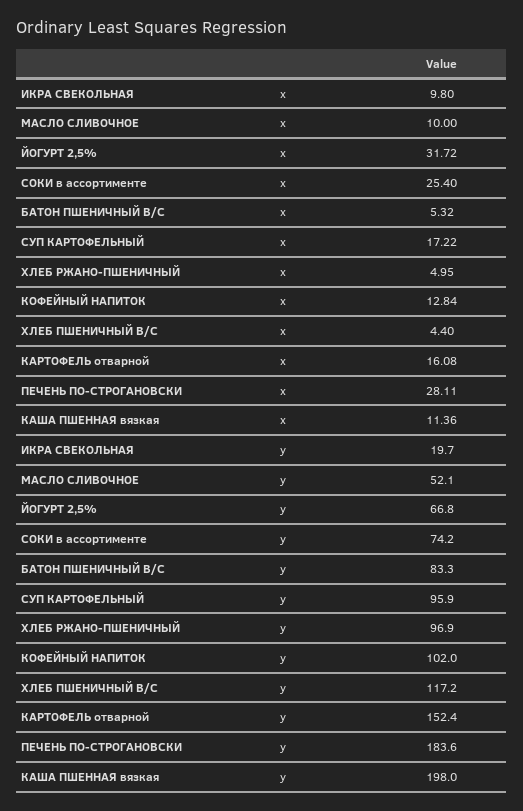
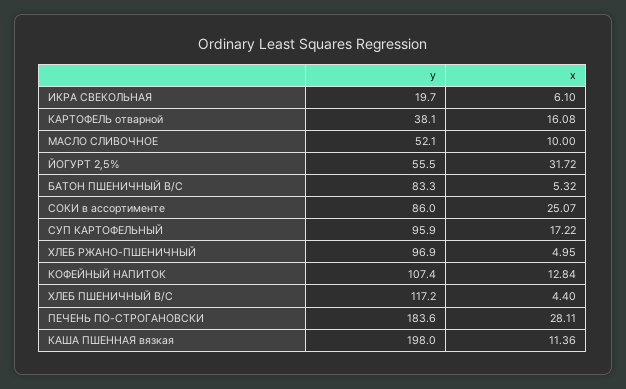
ИКРА СВЕКОЛЬНАЯ, x: 9.8 -> 6.1
СОКИ в ассортименте, x: 25.4 -> 25.07
ЙОГУРТ 2,5%, y: 66.8 -> 55.5
СОКИ в ассортименте, y: 74.2 -> 86
КОФЕЙНЫЙ НАПИТОК, y: 102 -> 107.4
КАРТОФЕЛЬ отварной, y: 152.4 -> 38.1

